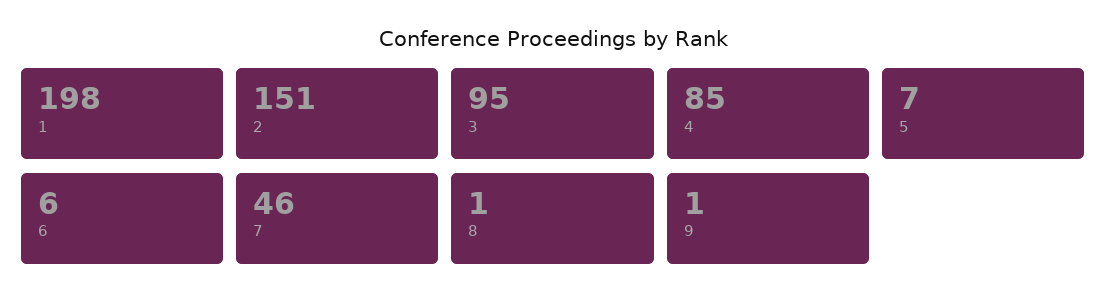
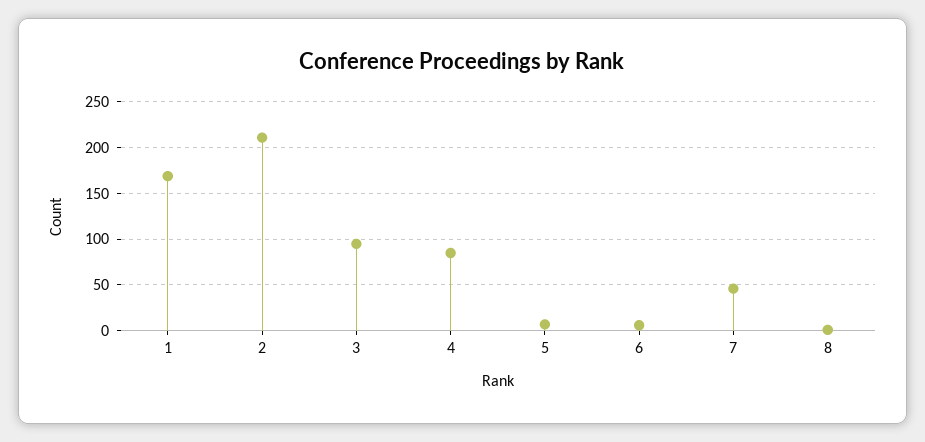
1: 198 -> 170
2: 151 -> 210
9: 1 -> none

